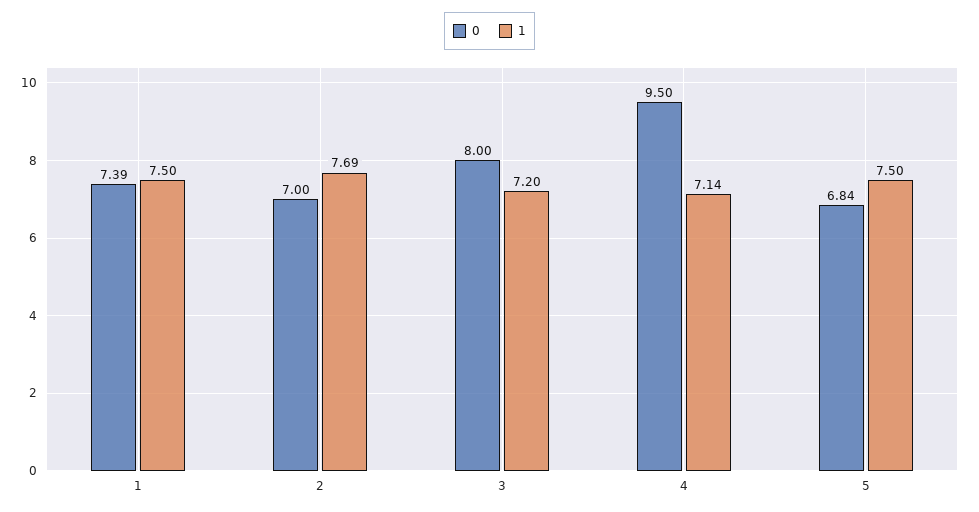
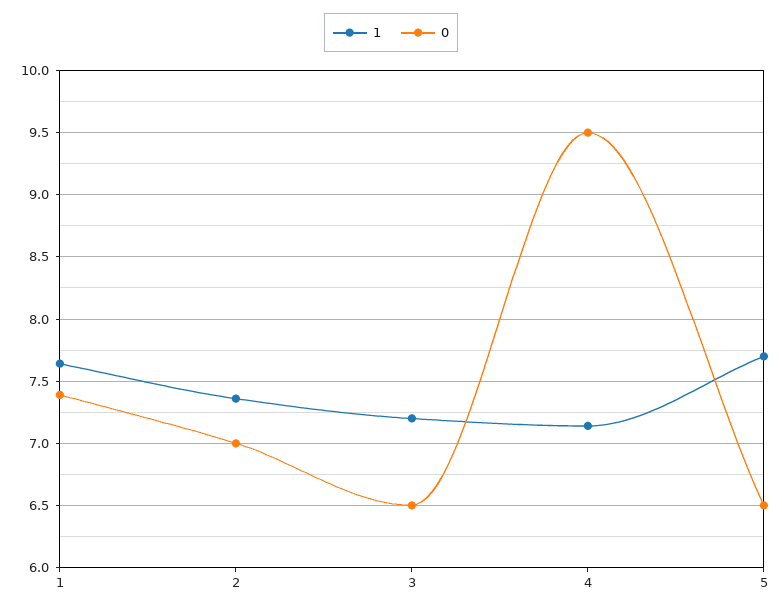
1, 1: 7.5 -> 7.65
1, 2: 7.69 -> 7.35
0, 3: 8 -> 6.5
0, 5: 6.84 -> 6.5
1, 5: 7.5 -> 7.7

